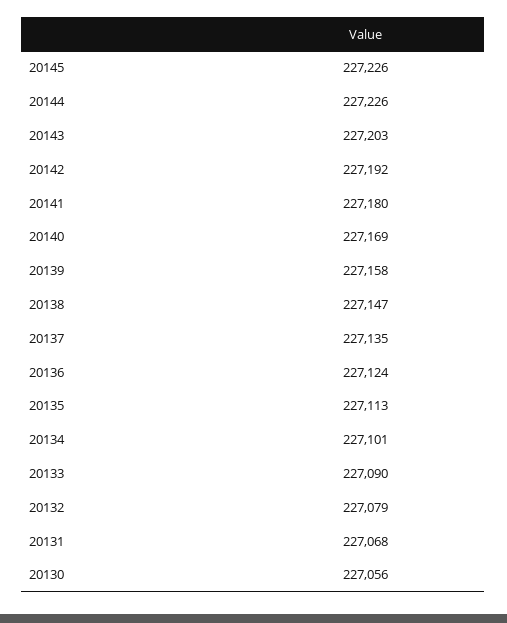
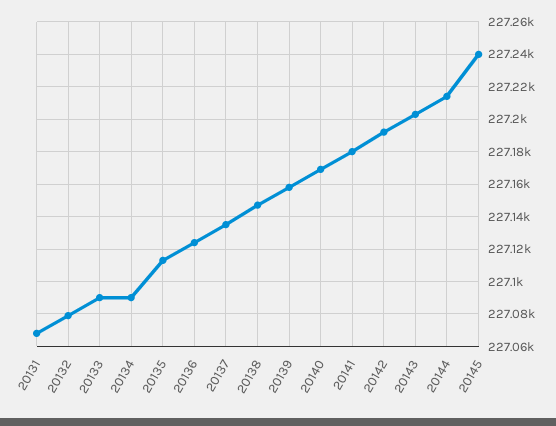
20145: 227226 -> 227240
20144: 227226 -> 227215
20134: 227101 -> 227090
20130: 227056 -> none

